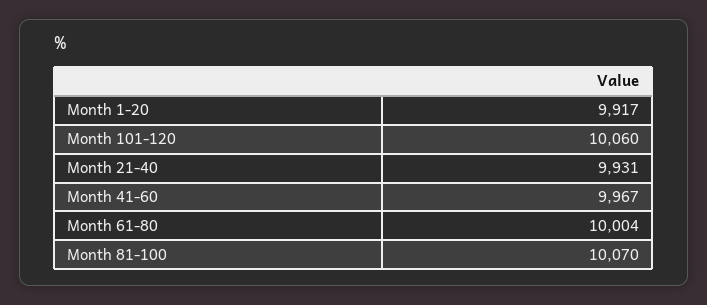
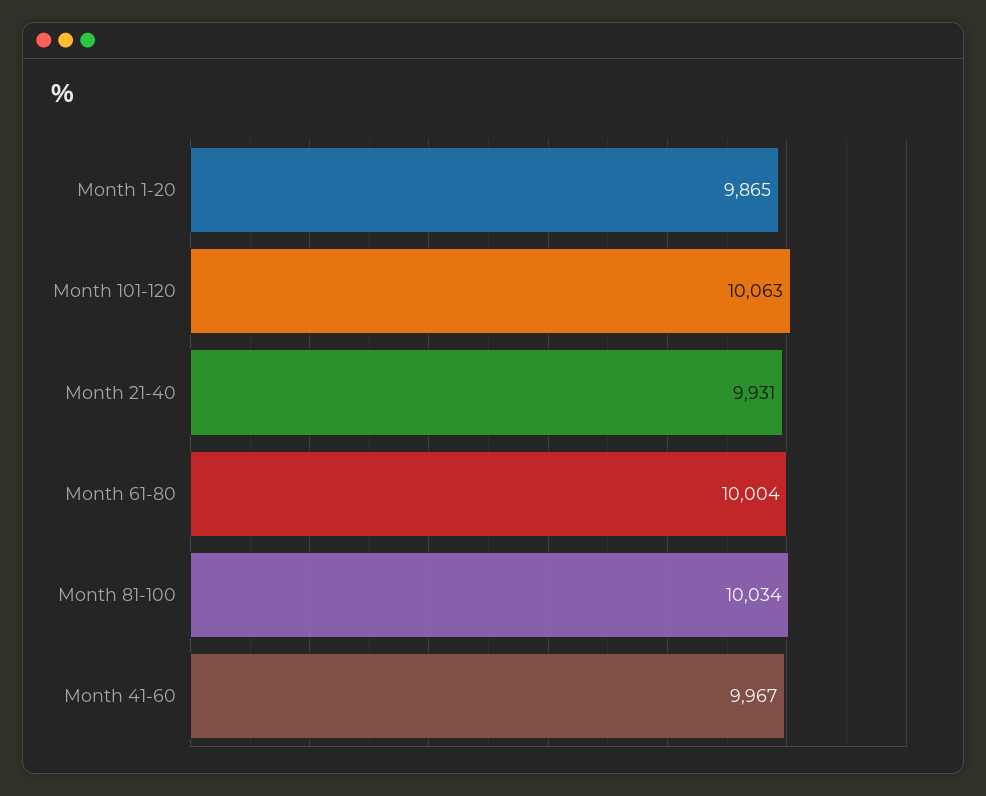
Month 1-20: 9917 -> 9865
Month 101-120: 10060 -> 10063
Month 81-100: 10070 -> 10034

